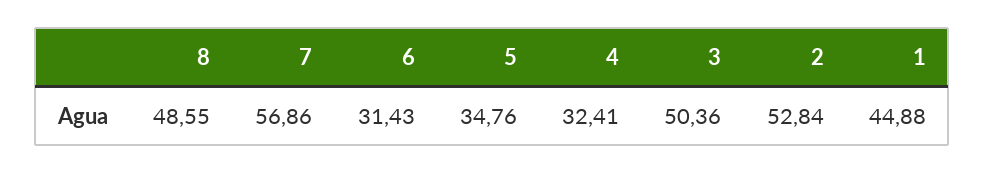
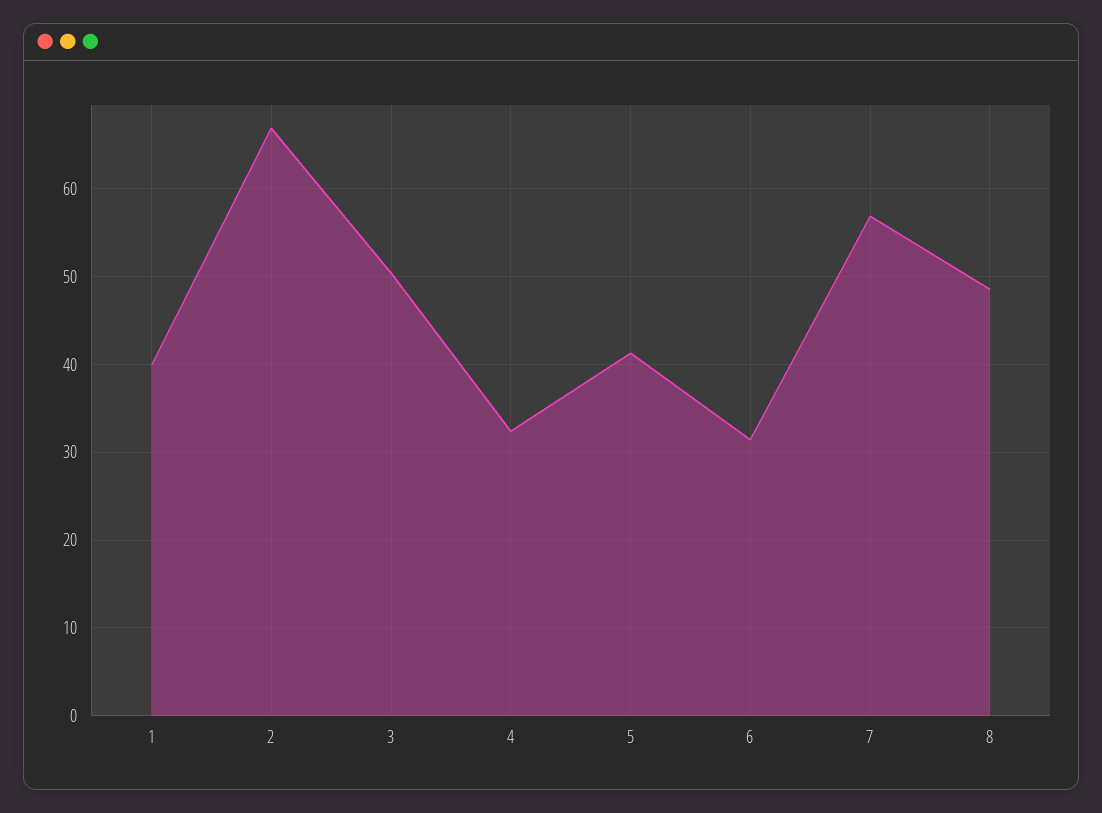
5: 34.76 -> 41
2: 52.84 -> 67
1: 44.88 -> 40

